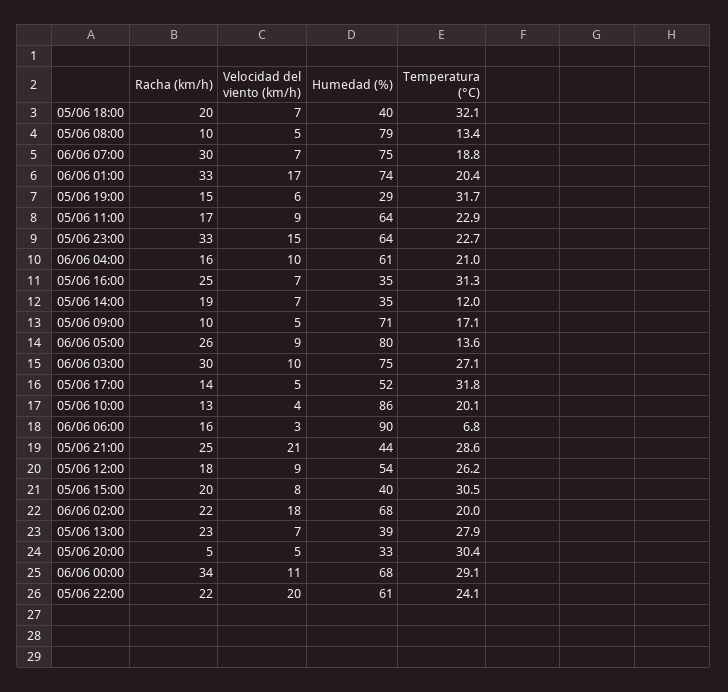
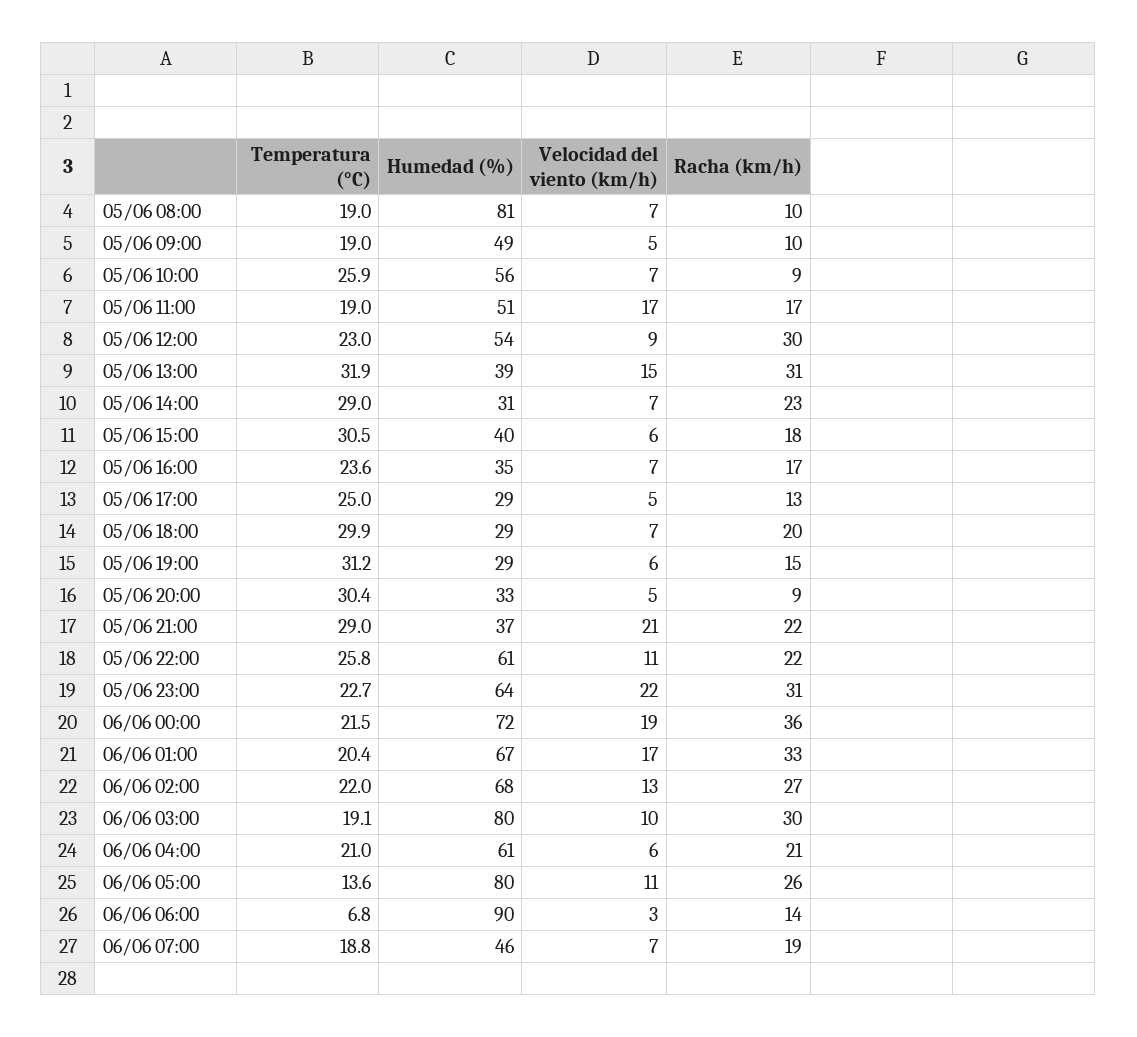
Humedad (%), 05/06 18:00: 40 -> 29
Temperatura (°C), 05/06 18:00: 32.1 -> 29.9
Velocidad del viento (km/h), 05/06 08:00: 5 -> 7
Humedad (%), 05/06 08:00: 79 -> 81
Temperatura (°C), 05/06 08:00: 13.4 -> 19
Racha (km/h), 06/06 07:00: 30 -> 19
Humedad (%), 06/06 07:00: 75 -> 46
Humedad (%), 06/06 01:00: 74 -> 67
Temperatura (°C), 05/06 19:00: 31.7 -> 31.2
Velocidad del viento (km/h), 05/06 11:00: 9 -> 17
Humedad (%), 05/06 11:00: 64 -> 51
Temperatura (°C), 05/06 11:00: 22.9 -> 19
Racha (km/h), 05/06 23:00: 33 -> 31
Velocidad del viento (km/h), 05/06 23:00: 15 -> 22
Racha (km/h), 06/06 04:00: 16 -> 21
Velocidad del viento (km/h), 06/06 04:00: 10 -> 6
Racha (km/h), 05/06 16:00: 25 -> 17
Temperatura (°C), 05/06 16:00: 31.3 -> 23.6
Racha (km/h), 05/06 14:00: 19 -> 23
Humedad (%), 05/06 14:00: 35 -> 31
Temperatura (°C), 05/06 14:00: 12 -> 29
Humedad (%), 05/06 09:00: 71 -> 49
Temperatura (°C), 05/06 09:00: 17.1 -> 19
Velocidad del viento (km/h), 06/06 05:00: 9 -> 11
Humedad (%), 06/06 03:00: 75 -> 80
Temperatura (°C), 06/06 03:00: 27.1 -> 19.1
Racha (km/h), 05/06 17:00: 14 -> 13
Humedad (%), 05/06 17:00: 52 -> 29
Temperatura (°C), 05/06 17:00: 31.8 -> 25
Racha (km/h), 05/06 10:00: 13 -> 9
Velocidad del viento (km/h), 05/06 10:00: 4 -> 7
Humedad (%), 05/06 10:00: 86 -> 56
Temperatura (°C), 05/06 10:00: 20.1 -> 25.9
Racha (km/h), 06/06 06:00: 16 -> 14
Racha (km/h), 05/06 21:00: 25 -> 22
Humedad (%), 05/06 21:00: 44 -> 37
Temperatura (°C), 05/06 21:00: 28.6 -> 29
Racha (km/h), 05/06 12:00: 18 -> 30
Temperatura (°C), 05/06 12:00: 26.2 -> 23
Racha (km/h), 05/06 15:00: 20 -> 18
Velocidad del viento (km/h), 05/06 15:00: 8 -> 6
Racha (km/h), 06/06 02:00: 22 -> 27
Velocidad del viento (km/h), 06/06 02:00: 18 -> 13
Temperatura (°C), 06/06 02:00: 20 -> 22
Racha (km/h), 05/06 13:00: 23 -> 31
Velocidad del viento (km/h), 05/06 13:00: 7 -> 15
Temperatura (°C), 05/06 13:00: 27.9 -> 31.9
Racha (km/h), 05/06 20:00: 5 -> 9
Racha (km/h), 06/06 00:00: 34 -> 36
Velocidad del viento (km/h), 06/06 00:00: 11 -> 19
Humedad (%), 06/06 00:00: 68 -> 72
Temperatura (°C), 06/06 00:00: 29.1 -> 21.5
Velocidad del viento (km/h), 05/06 22:00: 20 -> 11
Temperatura (°C), 05/06 22:00: 24.1 -> 25.8

